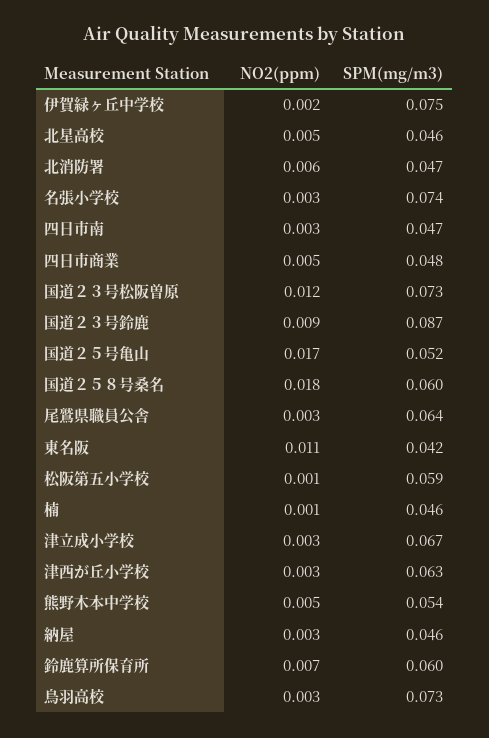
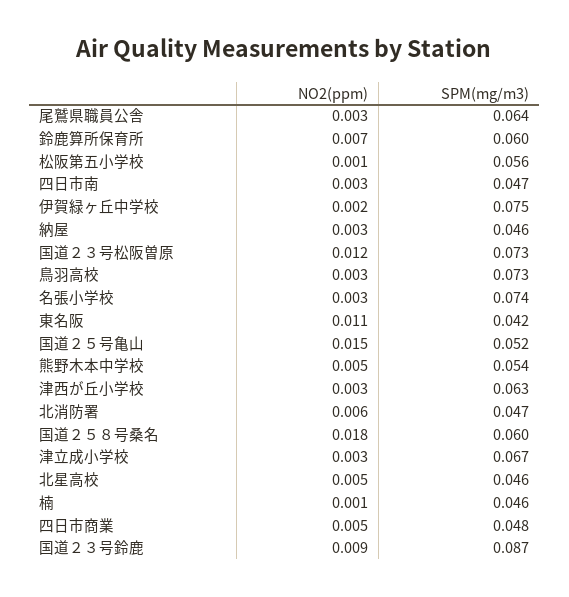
NO2(ppm), 国道２５号亀山: 0.017 -> 0.015
SPM(mg/m3), 松阪第五小学校: 0.059 -> 0.056

